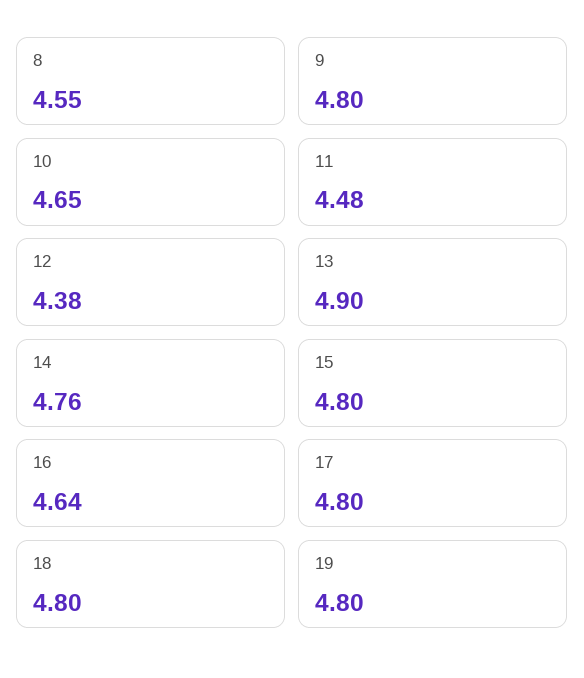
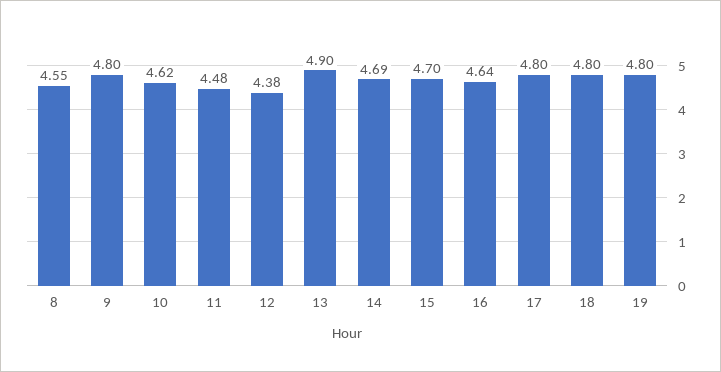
10: 4.65 -> 4.62
14: 4.76 -> 4.69
15: 4.8 -> 4.7

